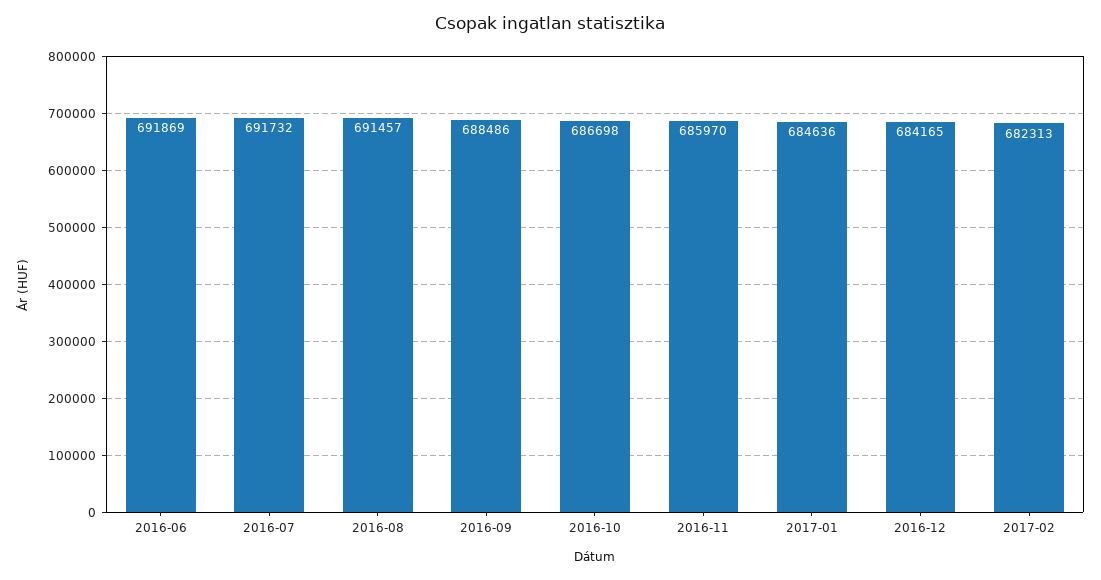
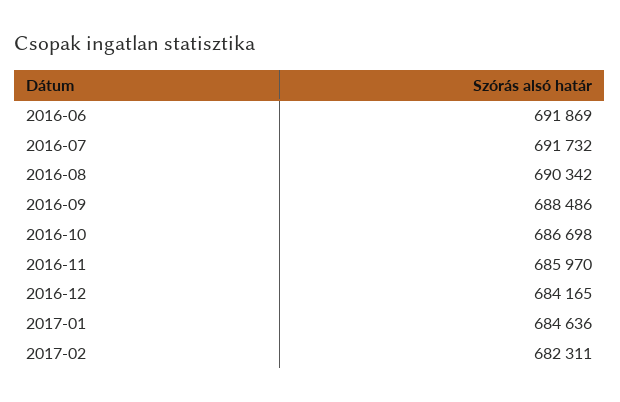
2016-08: 691457 -> 690342
2017-02: 682313 -> 682311

